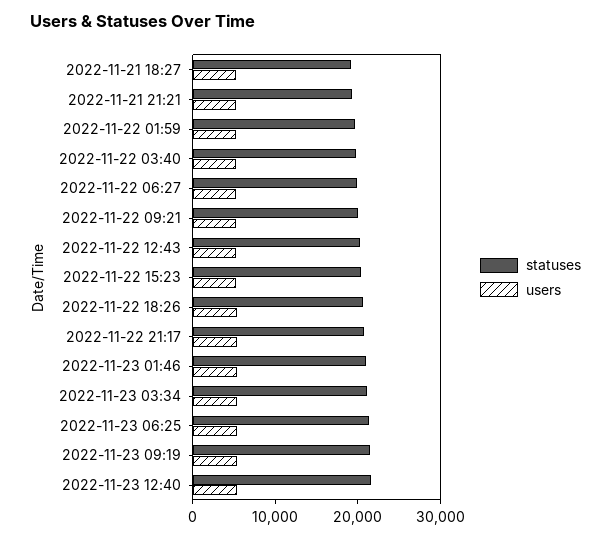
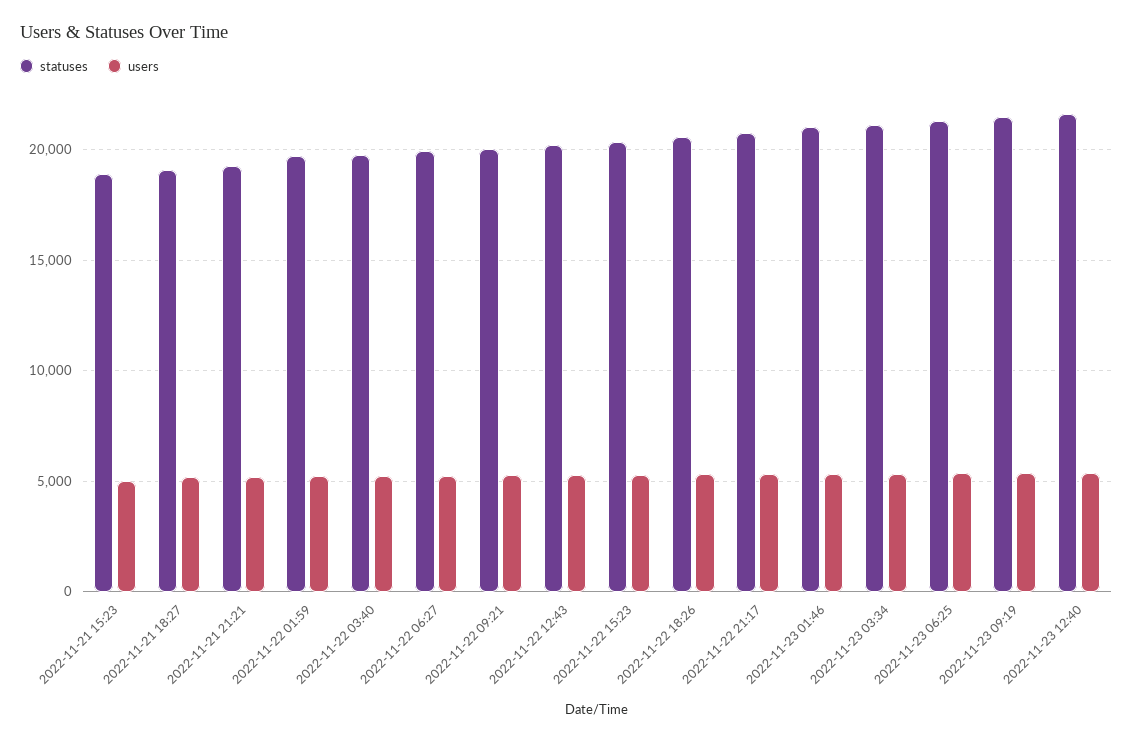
statuses, 2022-11-21 15:23: none -> 19000
users, 2022-11-21 15:23: none -> 5000

